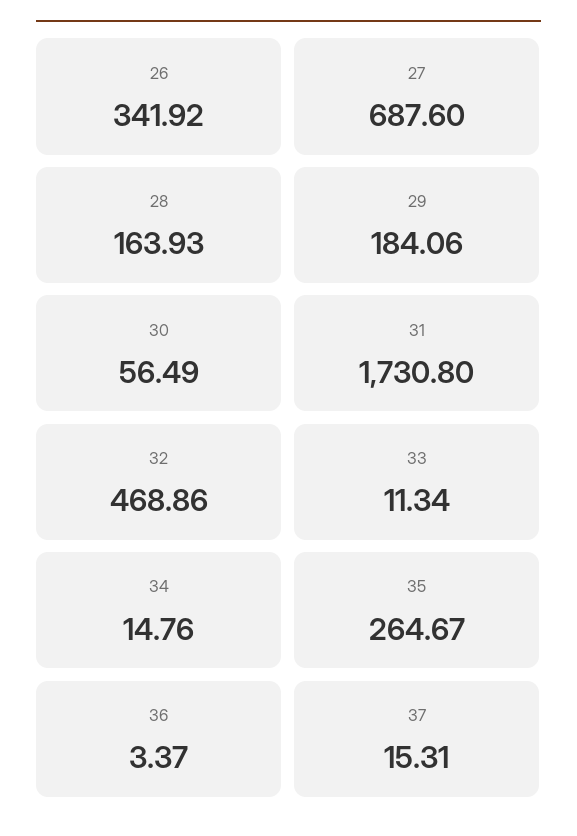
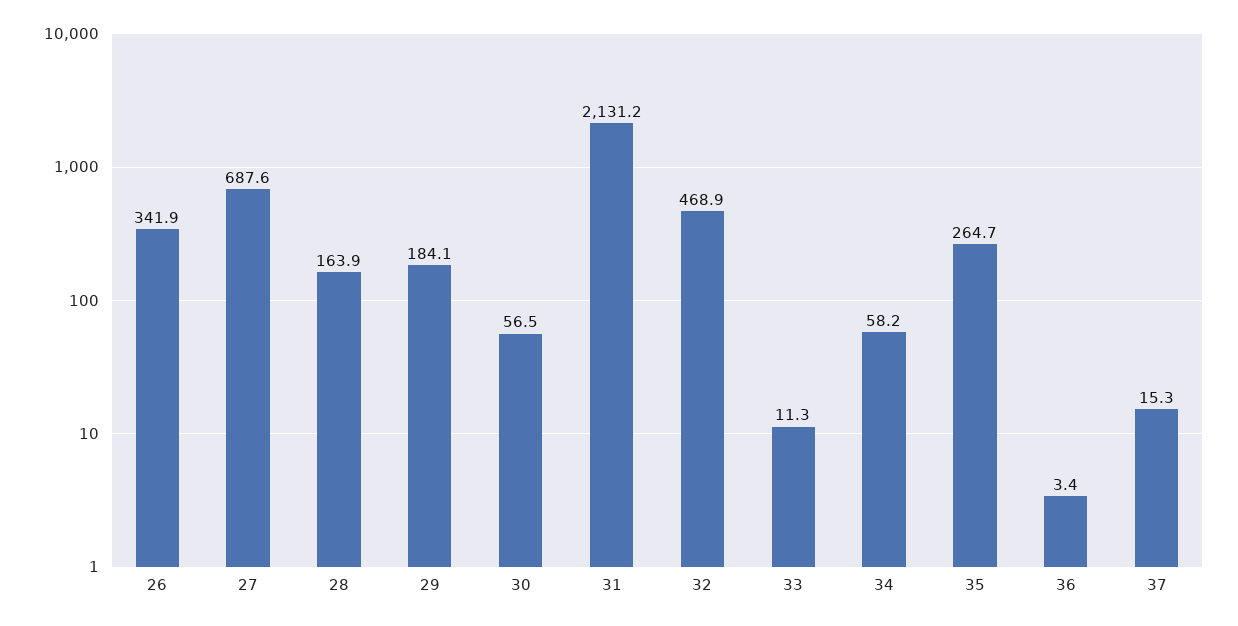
31: 1730.8 -> 2131.2
34: 14.76 -> 58.2

